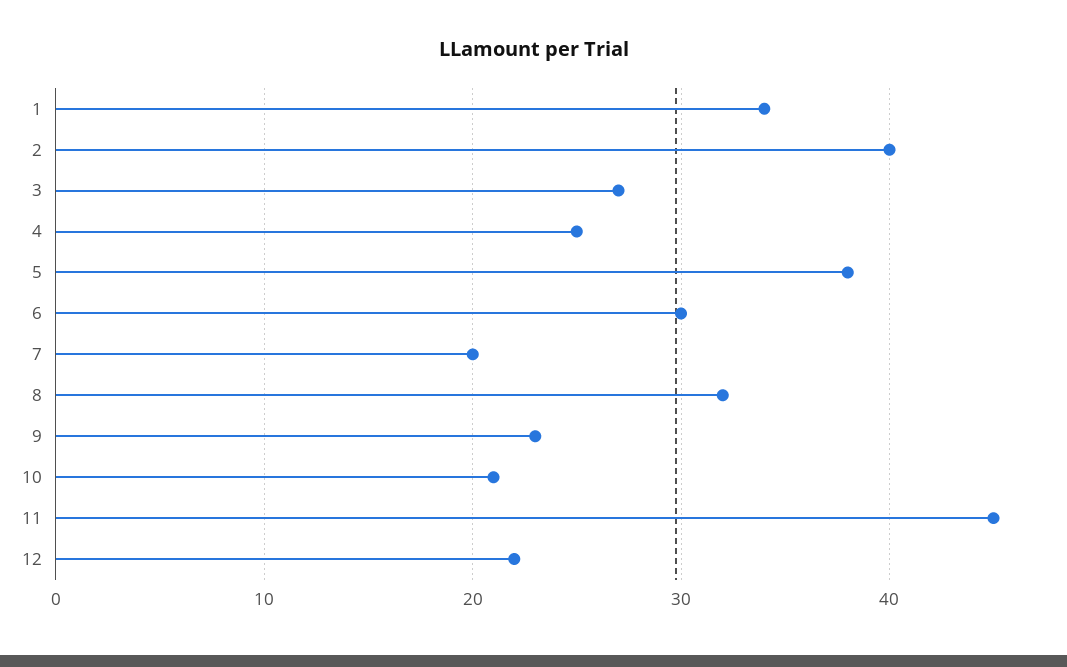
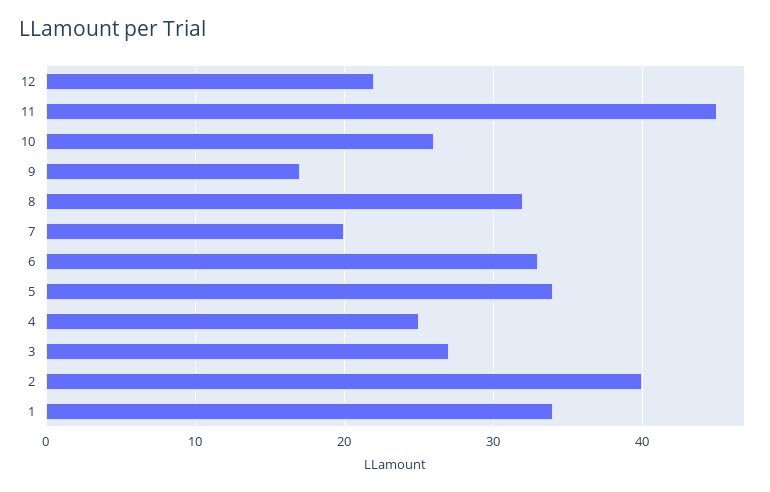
5: 38 -> 34
6: 30 -> 33
9: 23 -> 17
10: 21 -> 26

